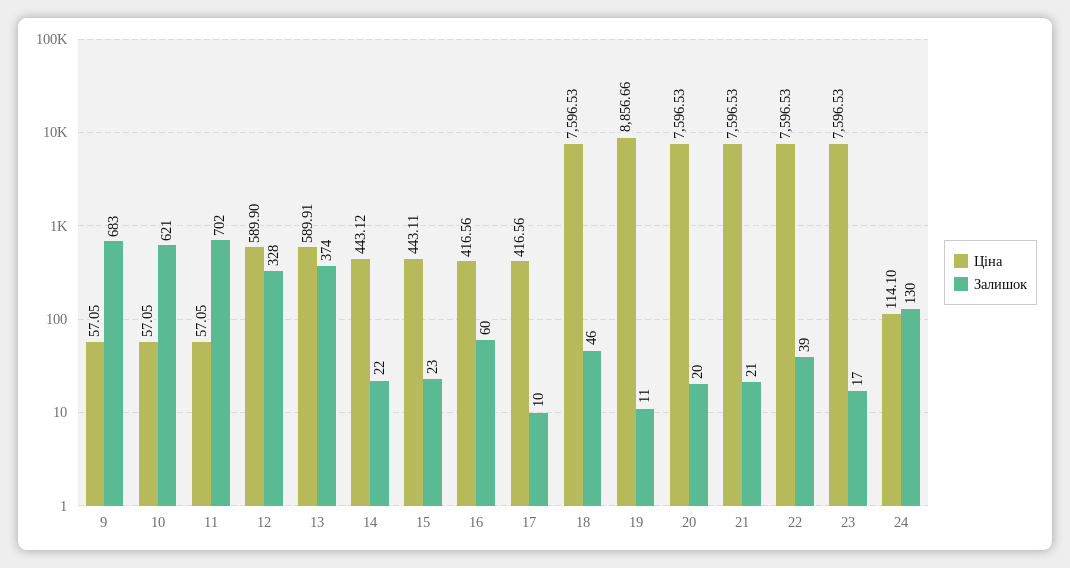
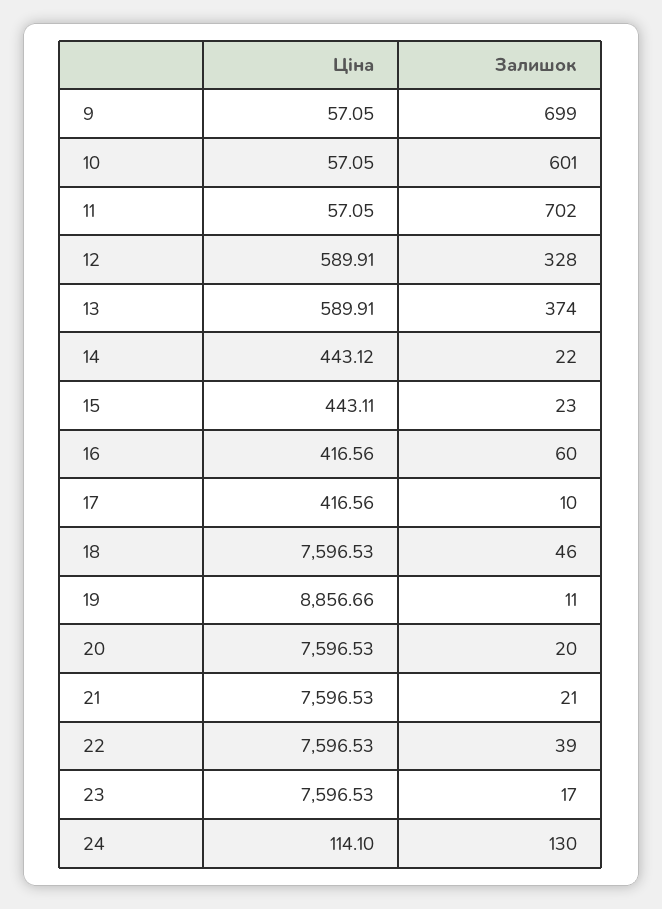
Залишок, 9: 683 -> 699
Залишок, 10: 621 -> 601
Ціна, 12: 589.9 -> 589.91

